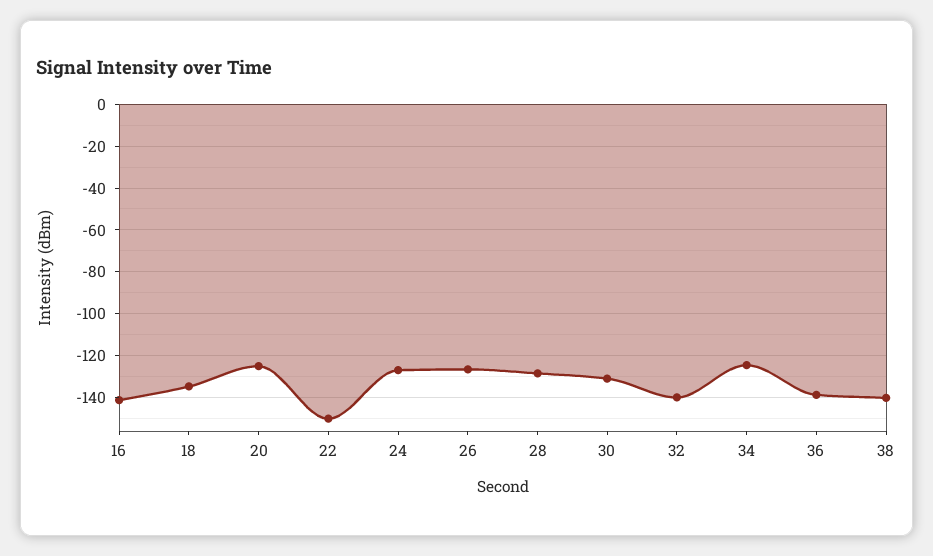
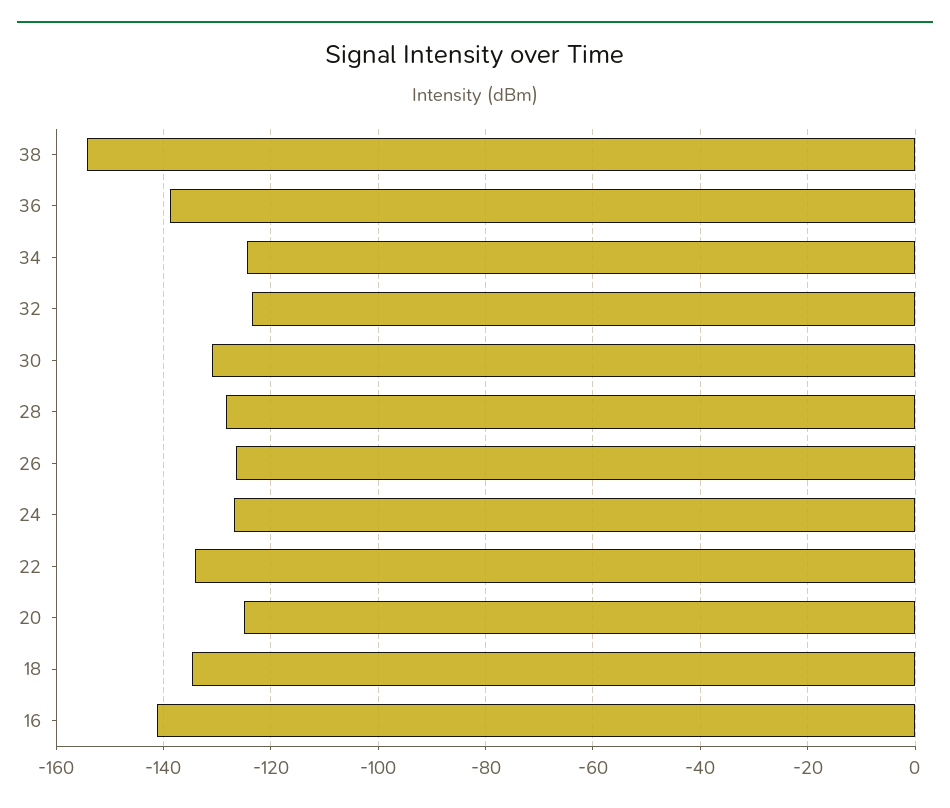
22: -150 -> -134
32: -140 -> -124
38: -140 -> -154

